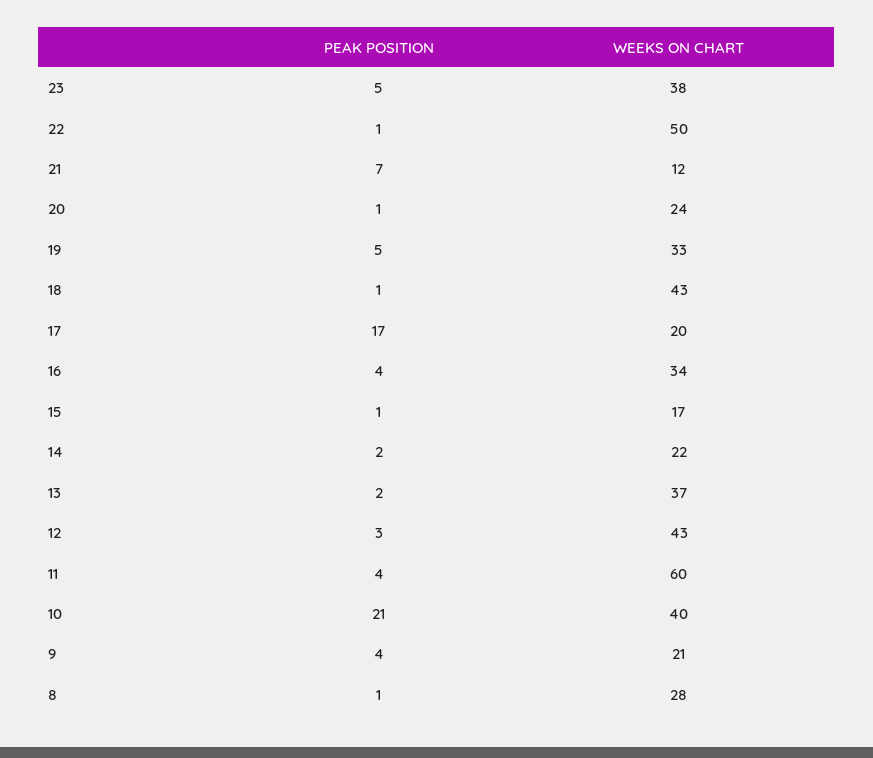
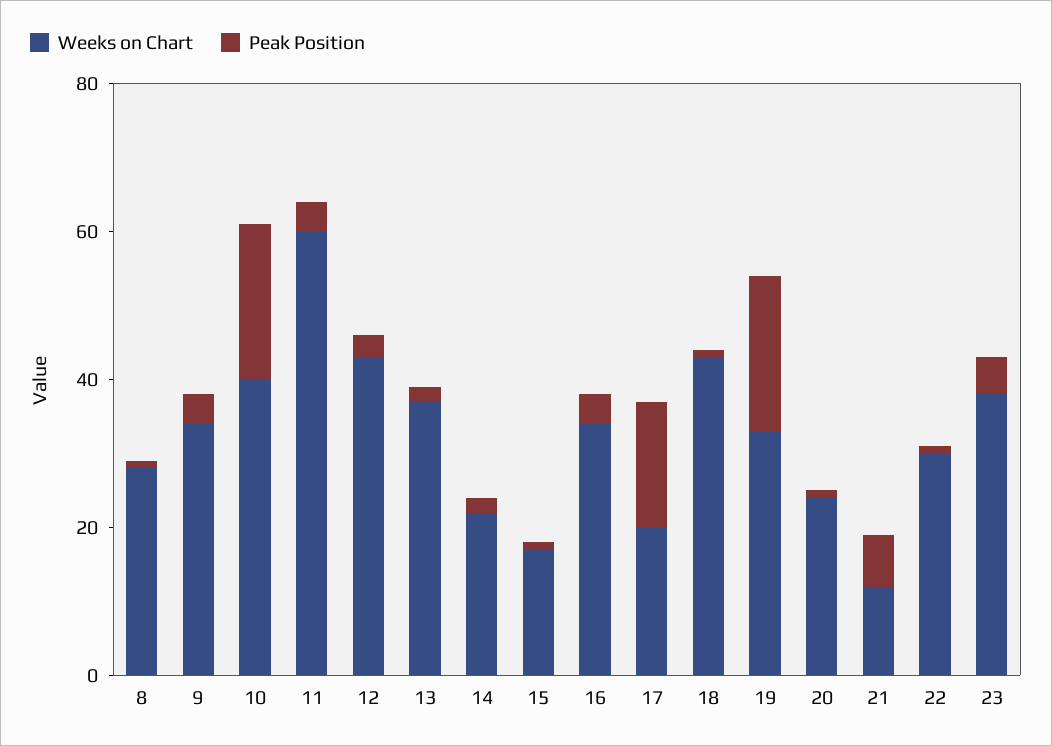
WEEKS ON CHART, 22: 50 -> 30
PEAK POSITION, 19: 5 -> 20
WEEKS ON CHART, 9: 21 -> 35

